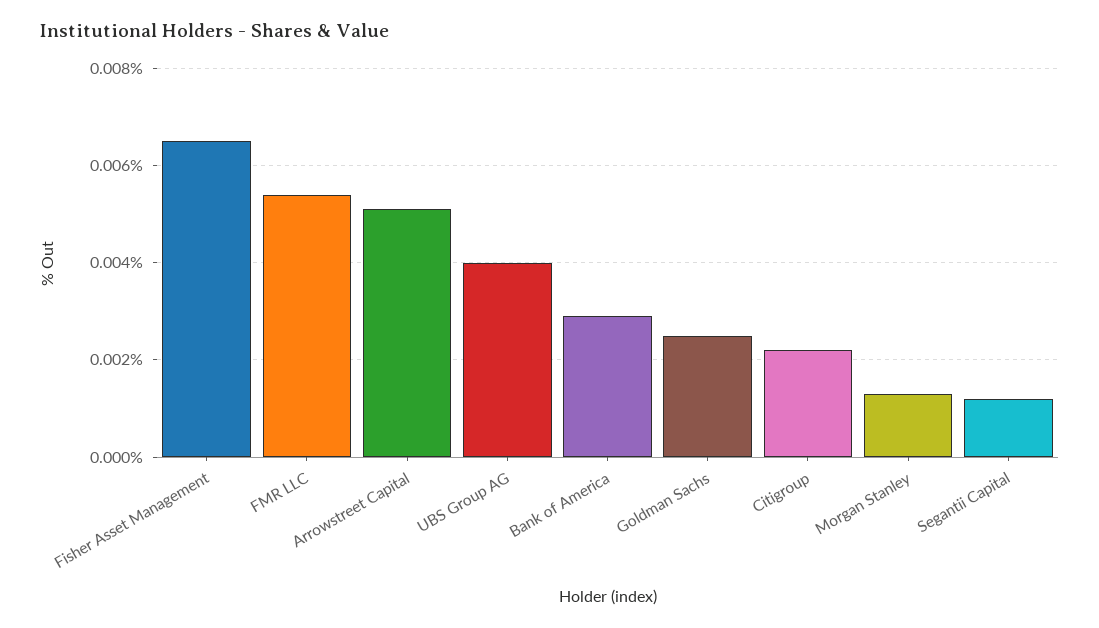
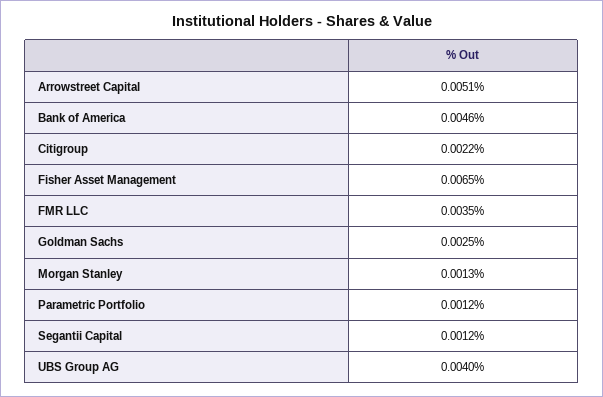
FMR LLC: 0.0055 -> 0.0035
Bank of America: 0.003 -> 0.0046
Parametric Portfolio: none -> 0.0012

